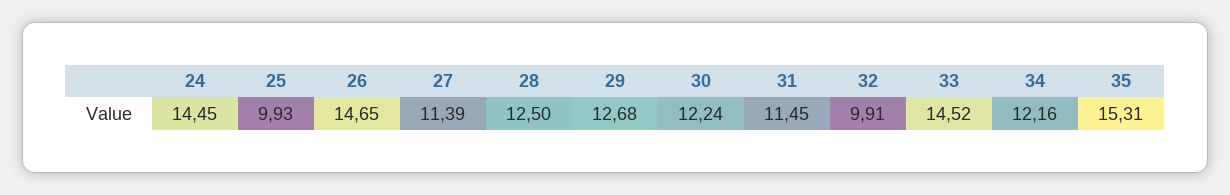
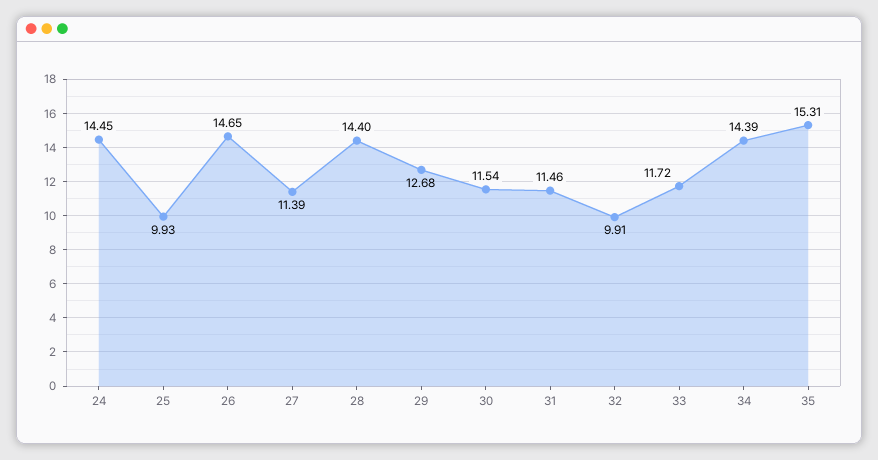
28: 12.5 -> 14.4
30: 12.24 -> 11.54
31: 11.45 -> 11.46
33: 14.52 -> 11.72
34: 12.16 -> 14.39

